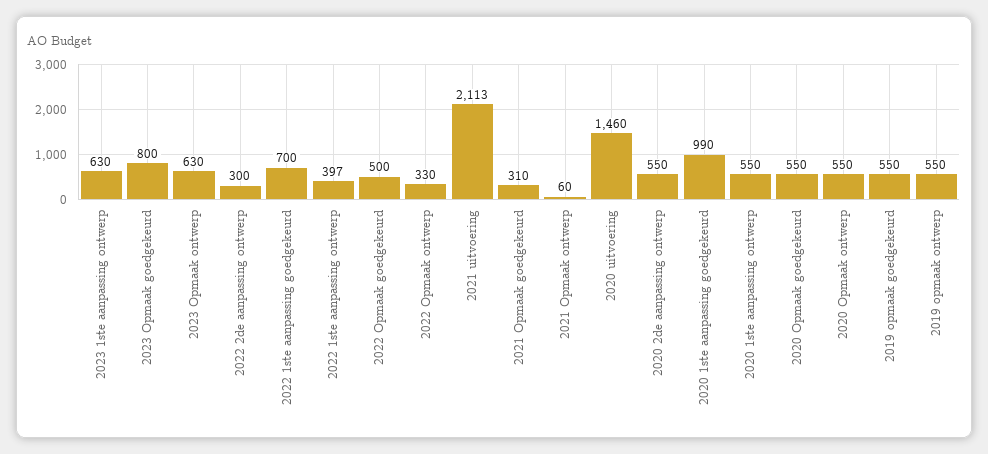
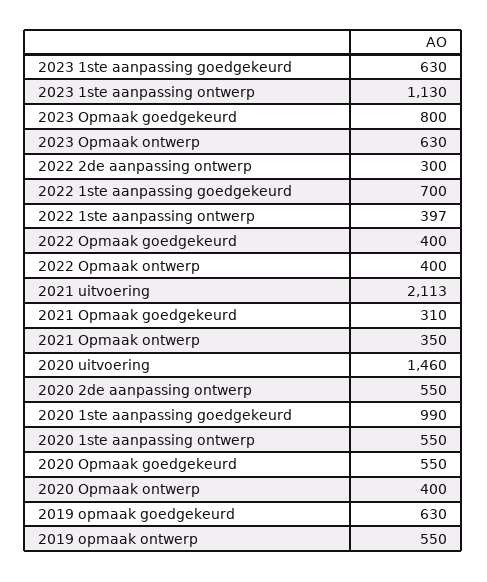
2023 1ste aanpassing ontwerp: 630 -> 1130
2022 Opmaak goedgekeurd: 500 -> 400
2022 Opmaak ontwerp: 330 -> 400
2021 Opmaak ontwerp: 60 -> 350
2020 Opmaak ontwerp: 550 -> 400
2019 opmaak goedgekeurd: 550 -> 630
2023 1ste aanpassing goedgekeurd: none -> 630

